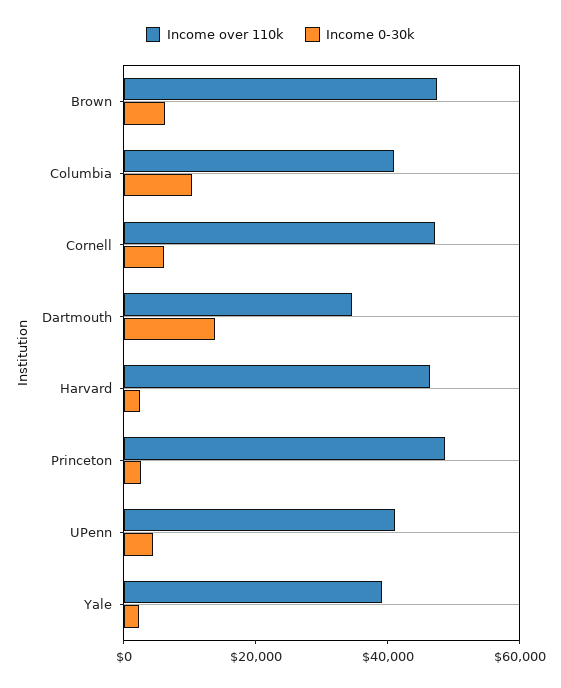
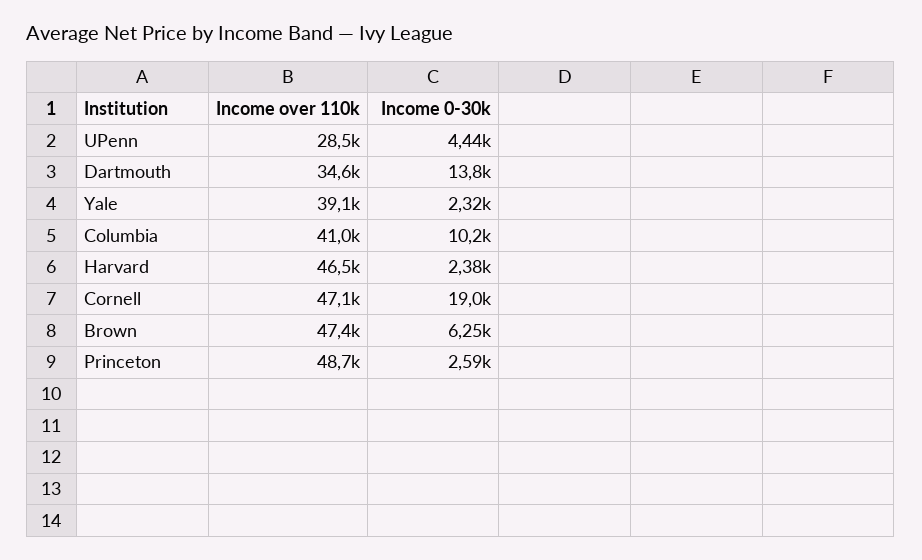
Income 0-30k, Cornell: 5000 -> 19000
Income over 110k, UPenn: 40000 -> 28500

